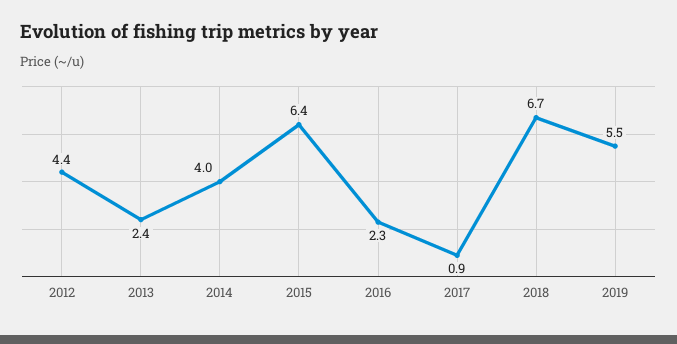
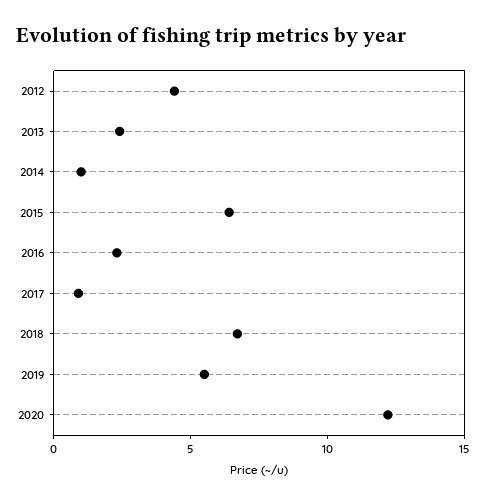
2014: 4 -> 1
2020: none -> 12

